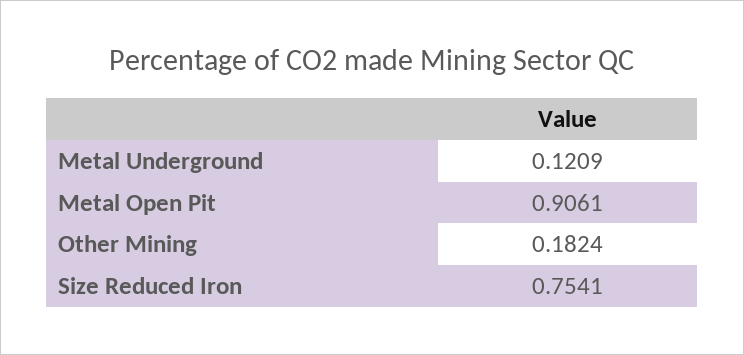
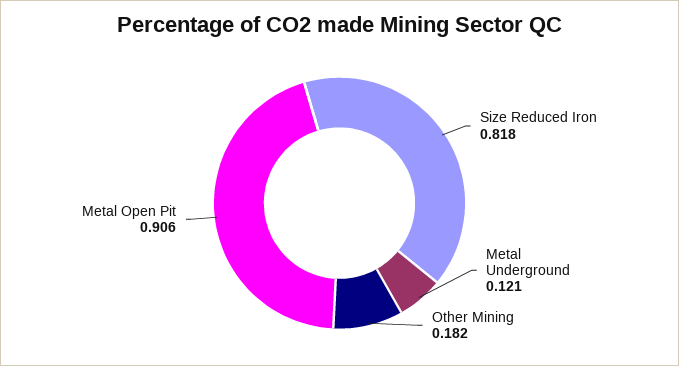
Size Reduced Iron: 0.7541 -> 0.818

